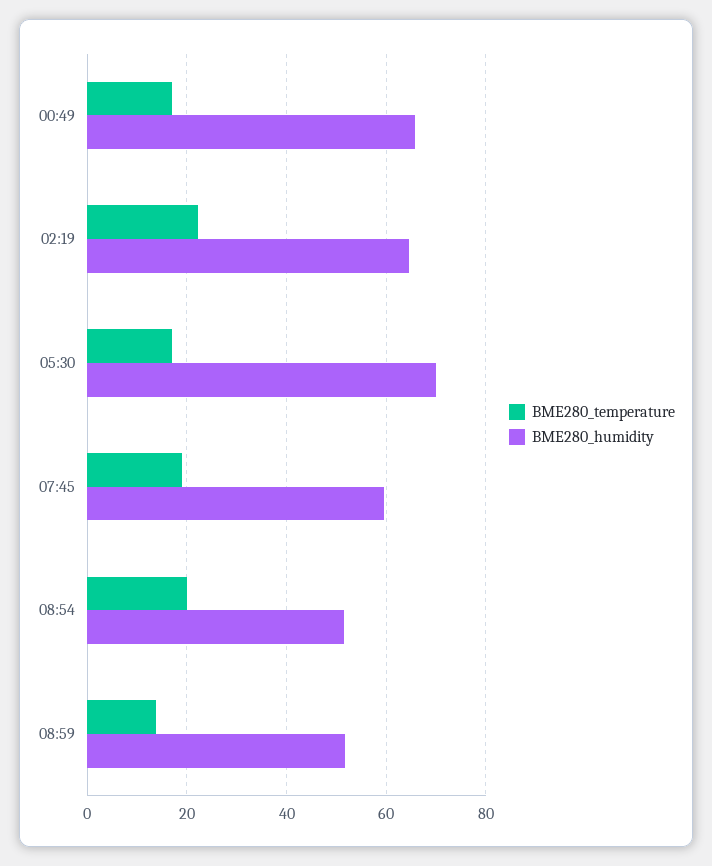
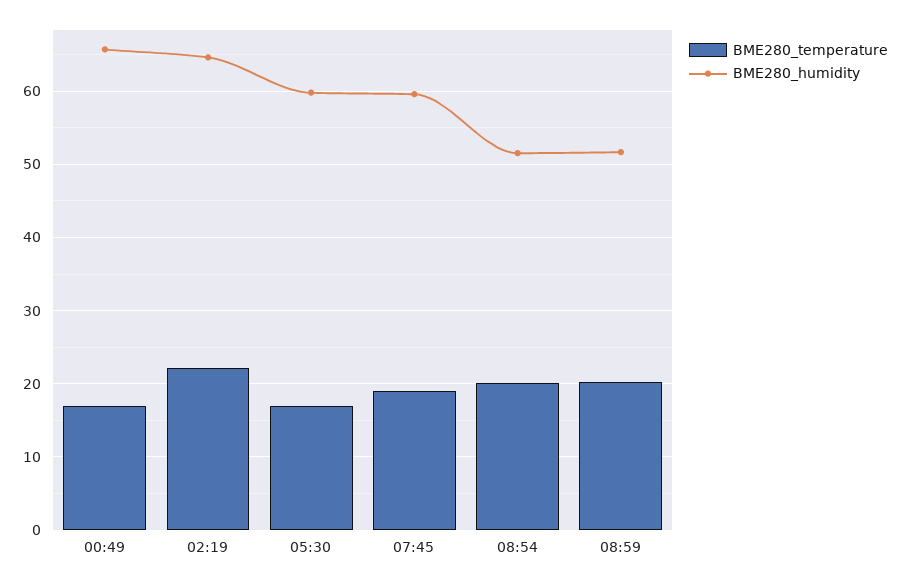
BME280_humidity, 05:30: 70 -> 60
BME280_temperature, 08:59: 14 -> 20

